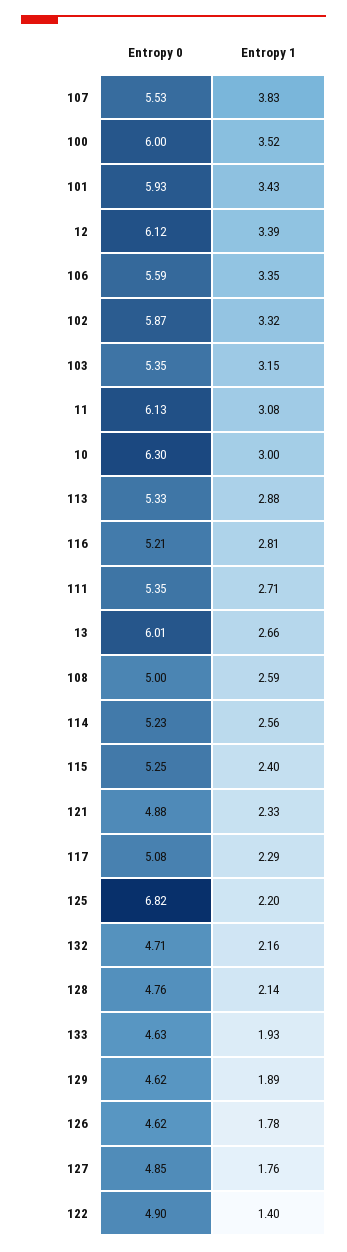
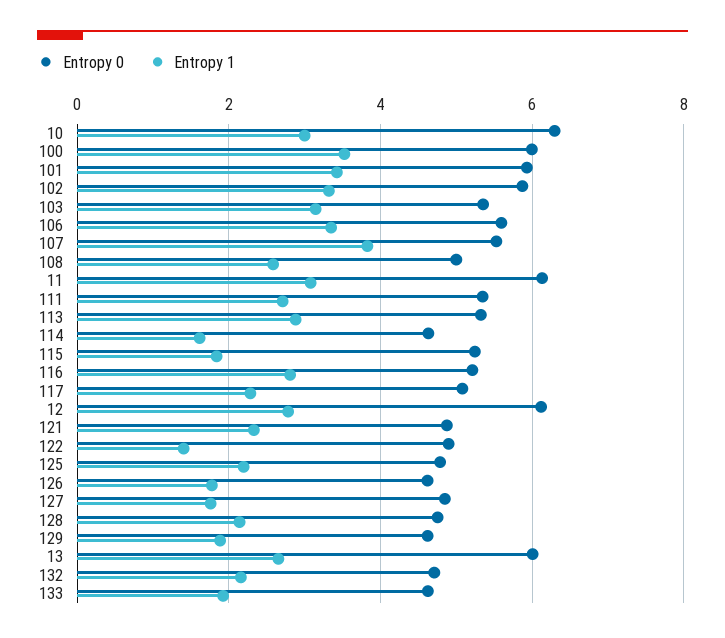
Entropy 1, 12: 3.39 -> 2.8
Entropy 0, 114: 5.23 -> 4.6
Entropy 1, 114: 2.56 -> 1.6
Entropy 1, 115: 2.4 -> 1.8
Entropy 0, 125: 6.82 -> 4.8

